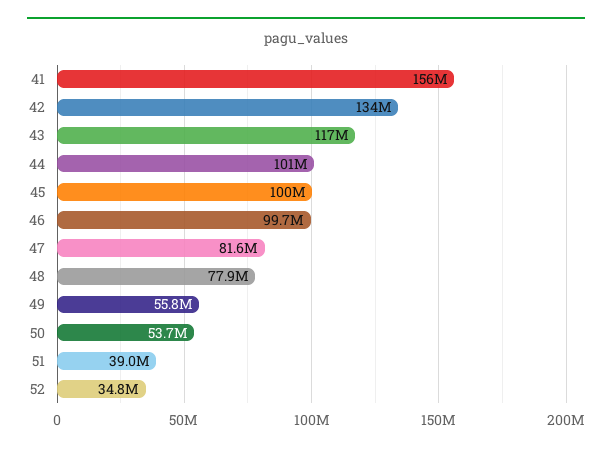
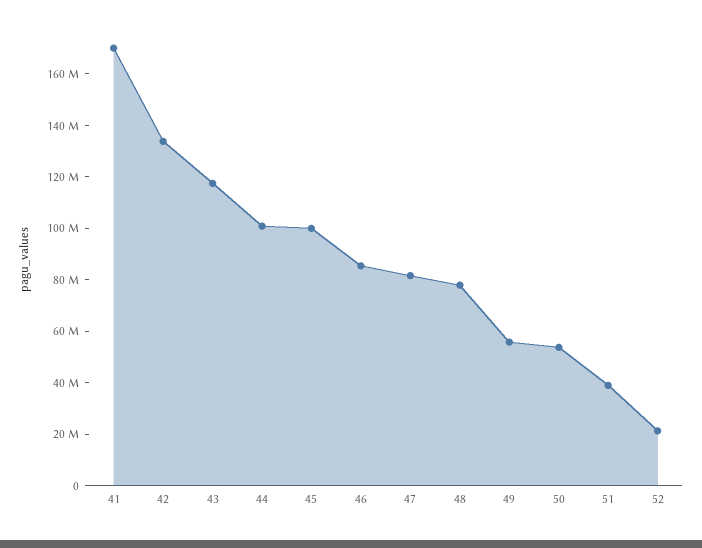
41: 156000000 -> 170000000
46: 99700000 -> 85000000
52: 34800000 -> 20000000

